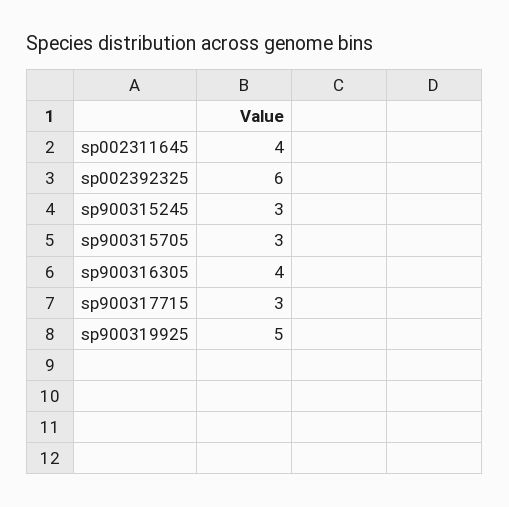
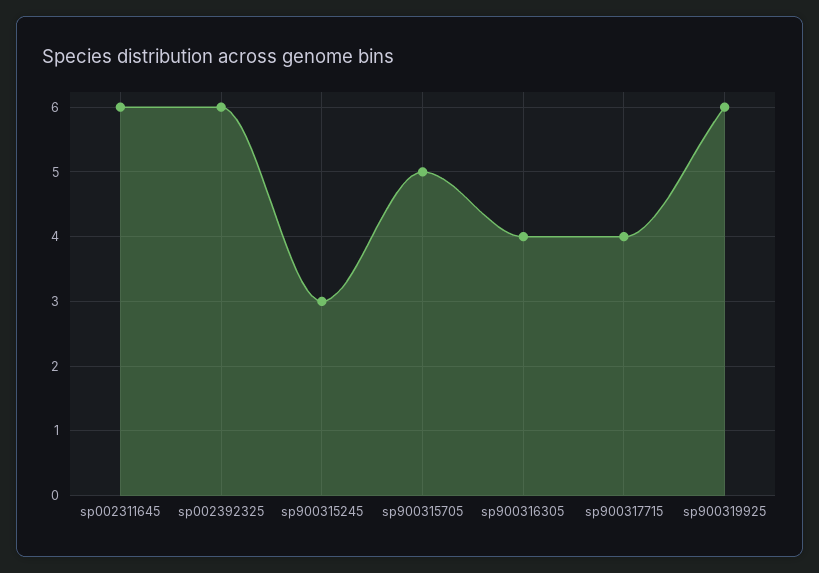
sp002311645: 4 -> 6
sp900315705: 3 -> 5
sp900317715: 3 -> 4
sp900319925: 5 -> 6

